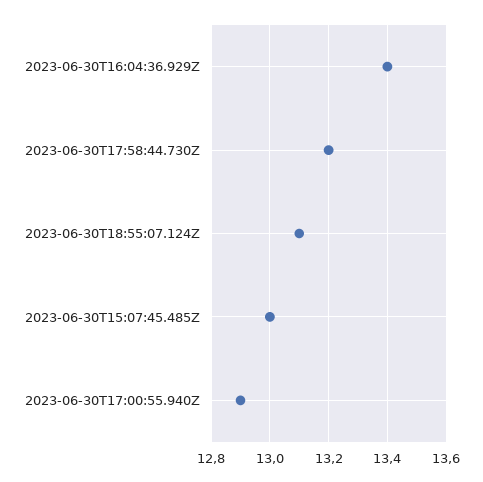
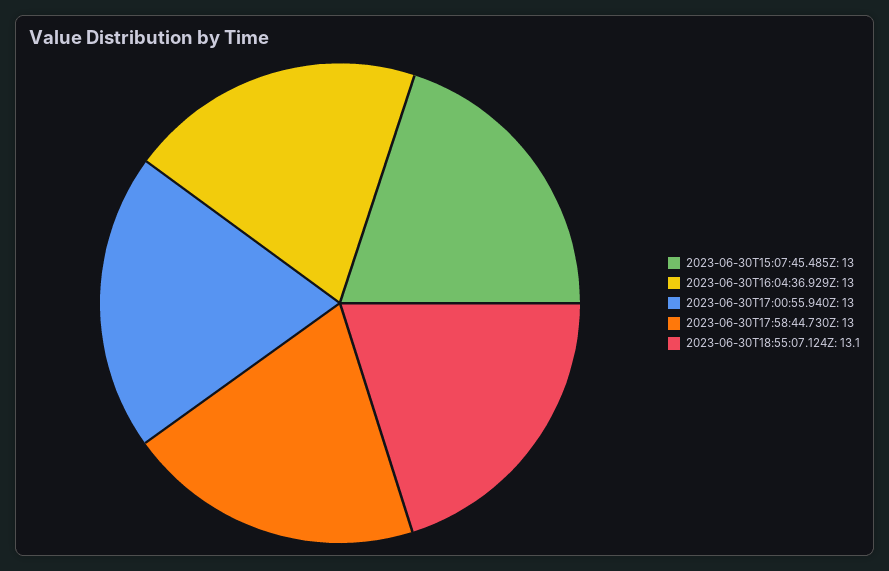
2023-06-30T16:04:36.929Z: 13.4 -> 13
2023-06-30T17:58:44.730Z: 13.2 -> 13
2023-06-30T17:00:55.940Z: 12.9 -> 13

